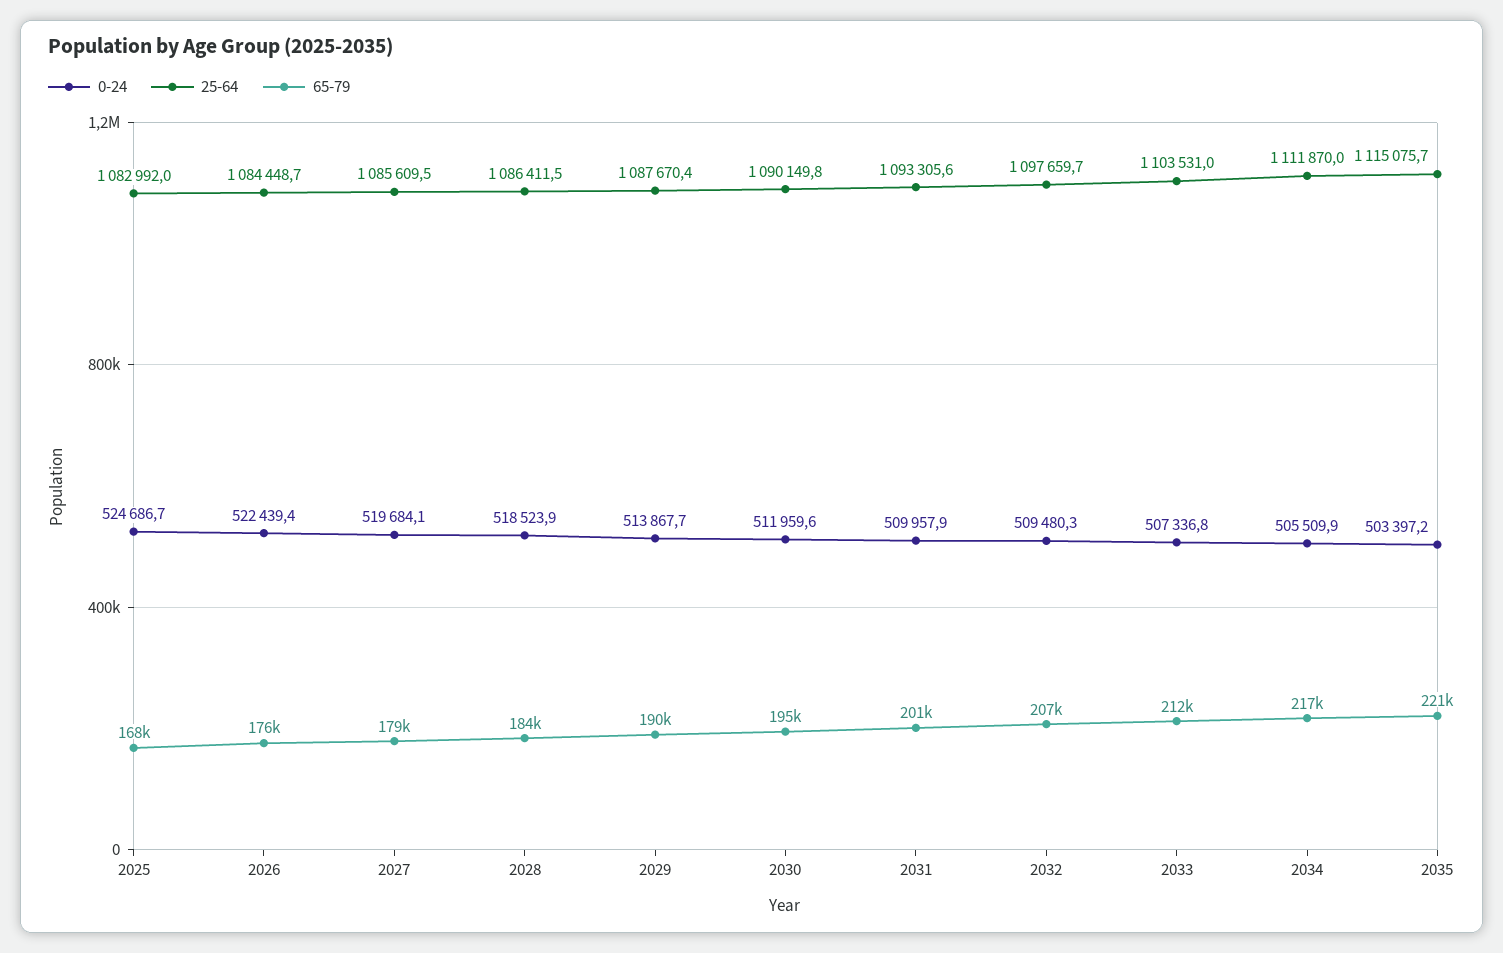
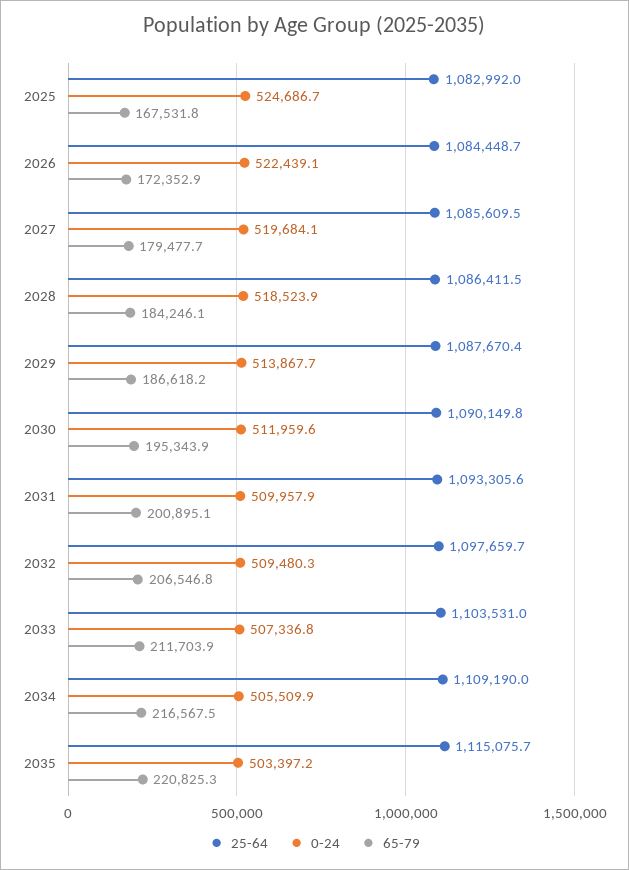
0-24, 2026: 522439.4 -> 522439.1
65-79, 2026: 176000 -> 172352.9
65-79, 2029: 190000 -> 186618.2
25-64, 2034: 1111870 -> 1109190

